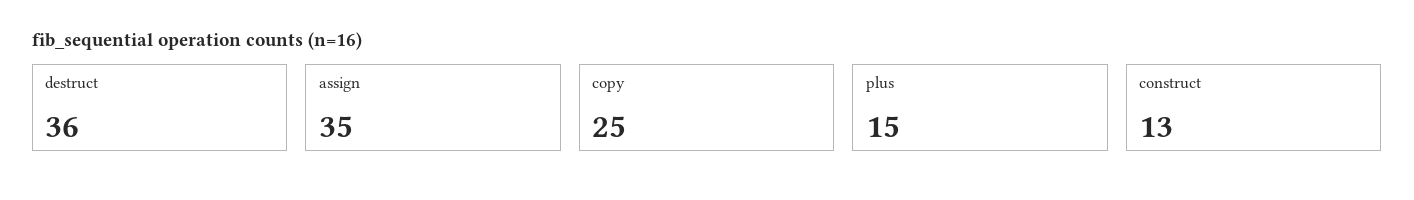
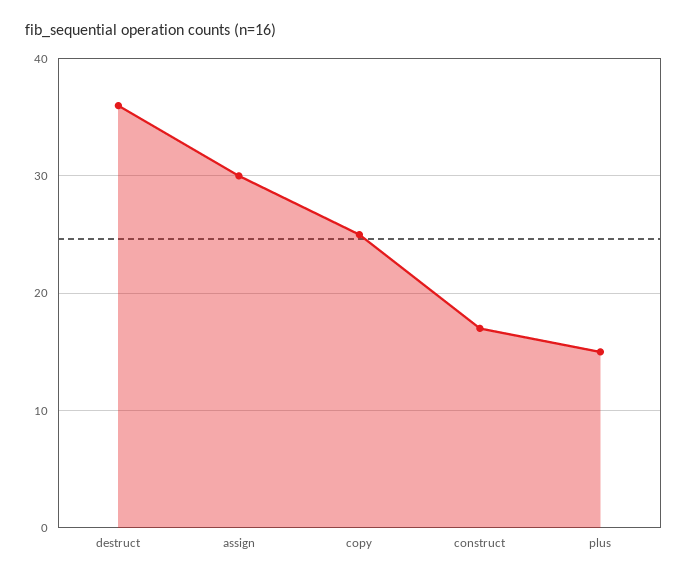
assign: 35 -> 30
construct: 13 -> 17

